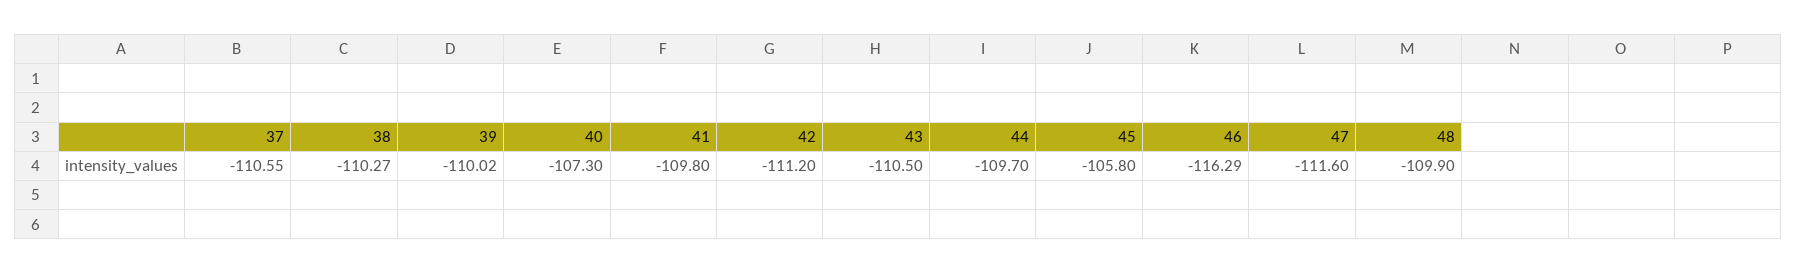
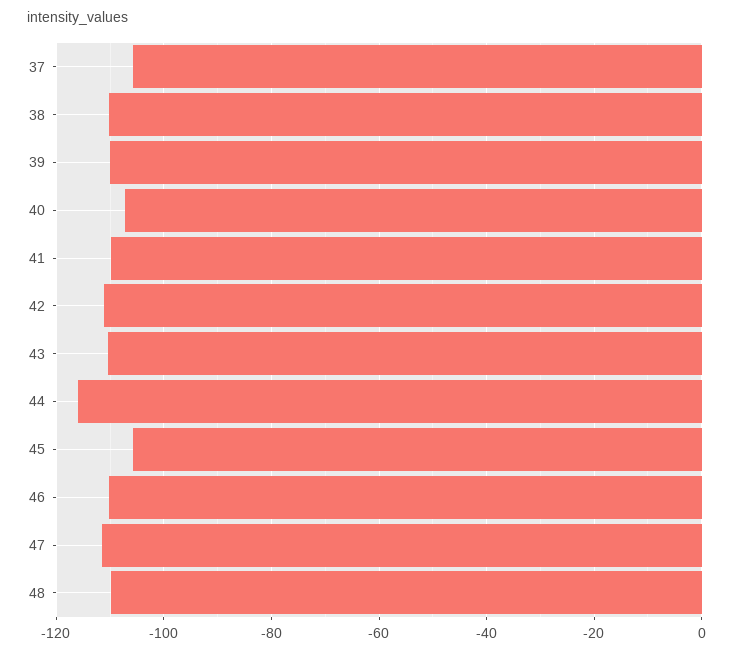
37: -110.55 -> -106
44: -109.7 -> -116
46: -116.29 -> -110

